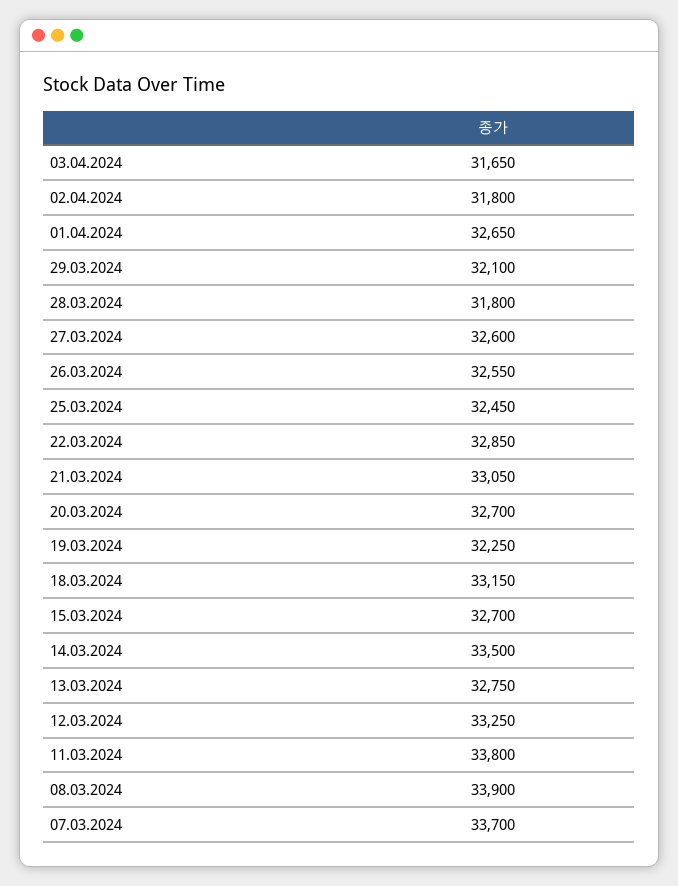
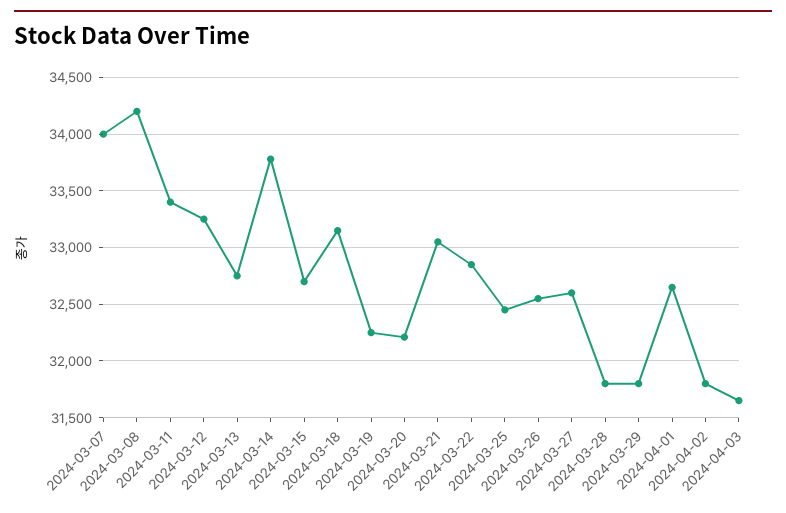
29.03.2024: 32100 -> 31800
20.03.2024: 32700 -> 32200
14.03.2024: 33500 -> 33800
11.03.2024: 33800 -> 33400
08.03.2024: 33900 -> 34200
07.03.2024: 33700 -> 34000

